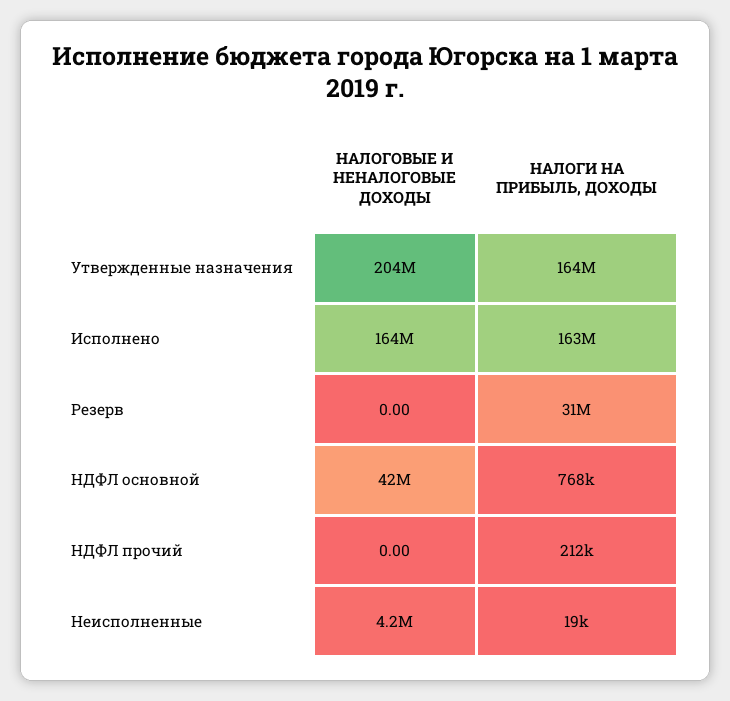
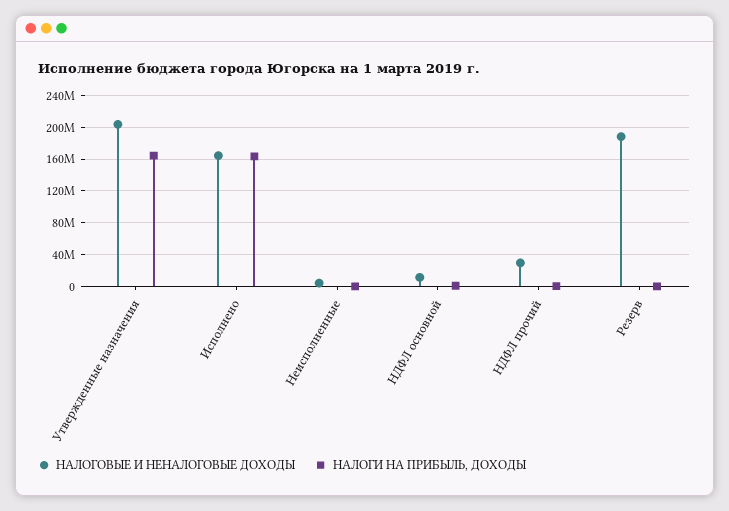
НАЛОГОВЫЕ И НЕНАЛОГОВЫЕ ДОХОДЫ, Резерв: 0 -> 190000000
НАЛОГИ НА ПРИБЫЛЬ, ДОХОДЫ, Резерв: 31000000 -> 0
НАЛОГОВЫЕ И НЕНАЛОГОВЫЕ ДОХОДЫ, НДФЛ основной: 42000000 -> 10000000
НАЛОГОВЫЕ И НЕНАЛОГОВЫЕ ДОХОДЫ, НДФЛ прочий: 0 -> 30000000

